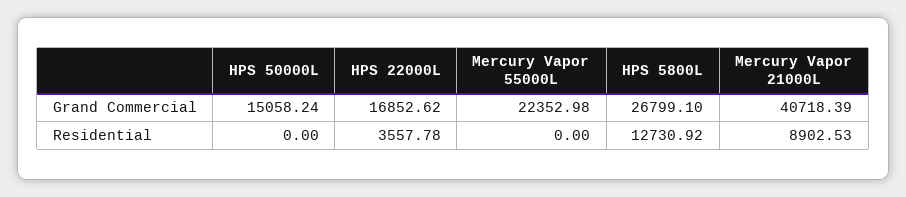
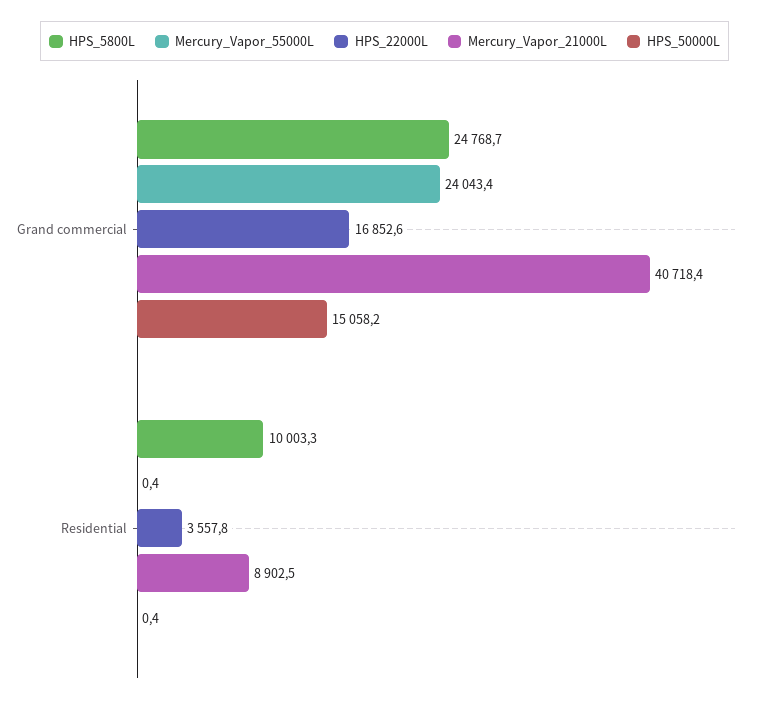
Mercury Vapor 55000L, Grand Commercial: 22352.98 -> 24043.4
HPS 5800L, Grand Commercial: 26799.1 -> 24768.7
HPS 50000L, Residential: 0 -> 0.4
Mercury Vapor 55000L, Residential: 0 -> 0.4
HPS 5800L, Residential: 12730.92 -> 10003.3

